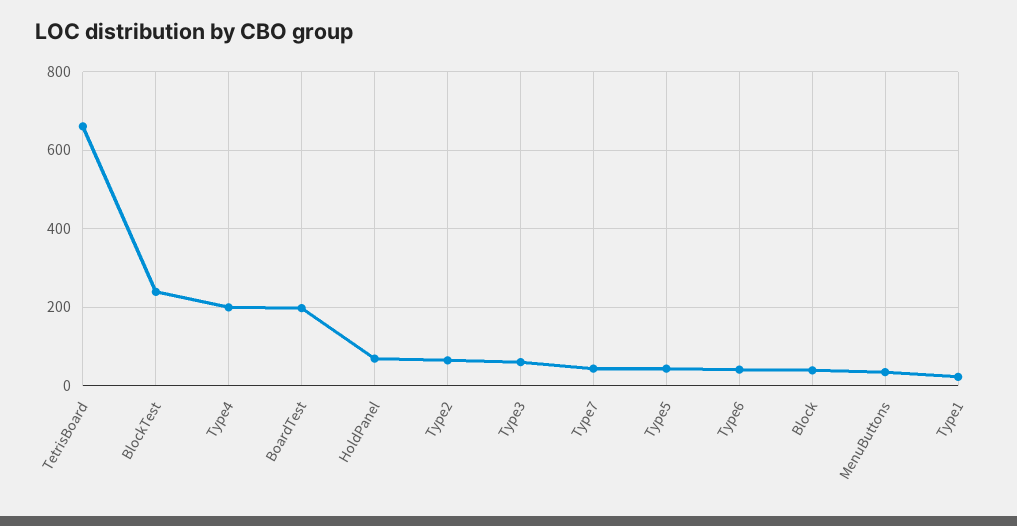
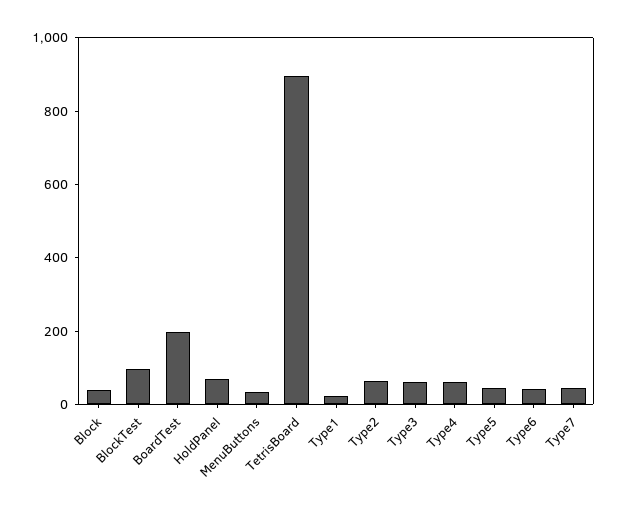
TetrisBoard: 660 -> 900
BlockTest: 240 -> 100
Type4: 200 -> 50

